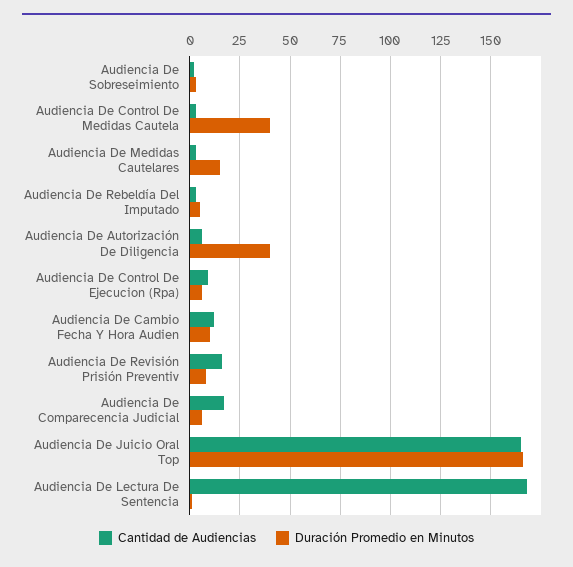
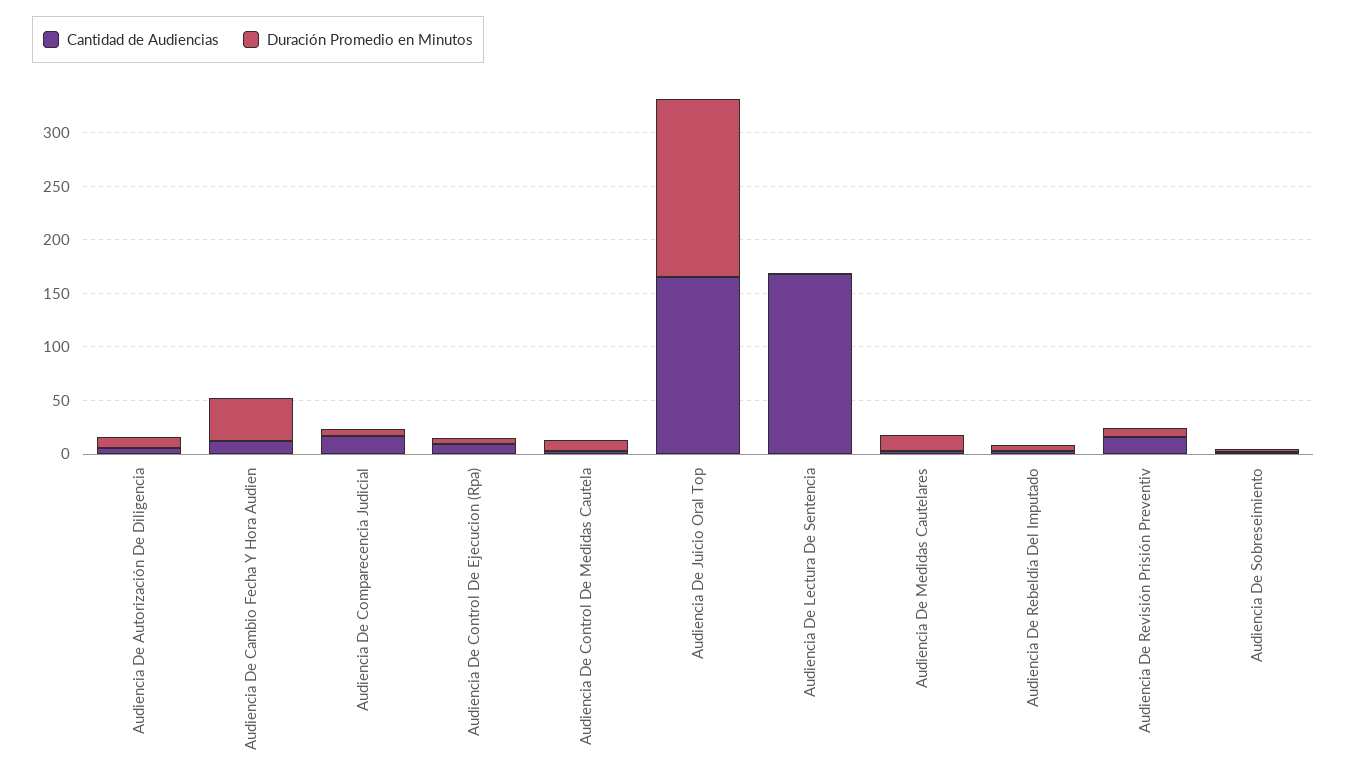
Duración Promedio en Minutos, Audiencia De Control De Medidas Cautela: 40 -> 10
Duración Promedio en Minutos, Audiencia De Autorización De Diligencia: 40 -> 10
Duración Promedio en Minutos, Audiencia De Cambio Fecha Y Hora Audien: 10 -> 40

